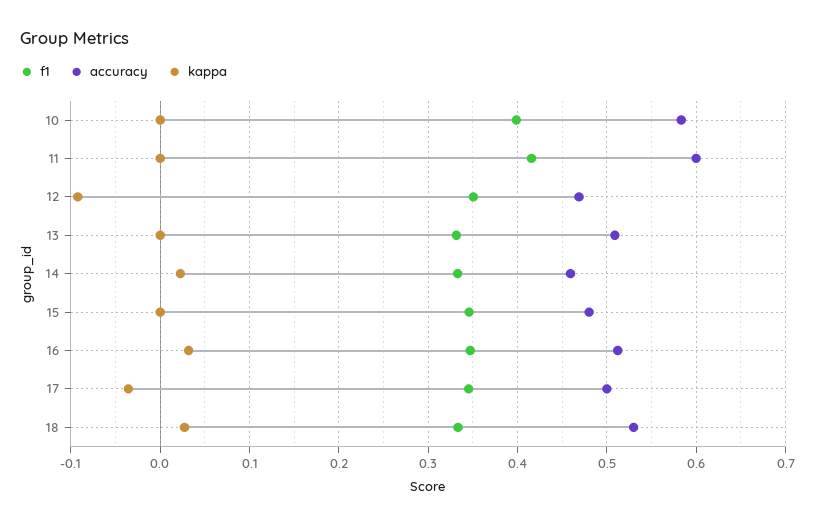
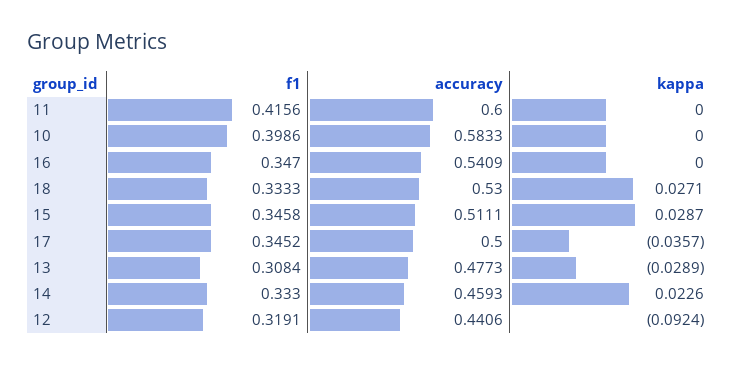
f1, 12: 0.35 -> 0.3191
accuracy, 12: 0.47 -> 0.4406
f1, 13: 0.33 -> 0.3084
accuracy, 13: 0.51 -> 0.4773
kappa, 13: 0 -> -0.0289
accuracy, 15: 0.48 -> 0.5111
kappa, 15: 0 -> 0.0287
accuracy, 16: 0.51 -> 0.5409
kappa, 16: 0.03 -> 0

